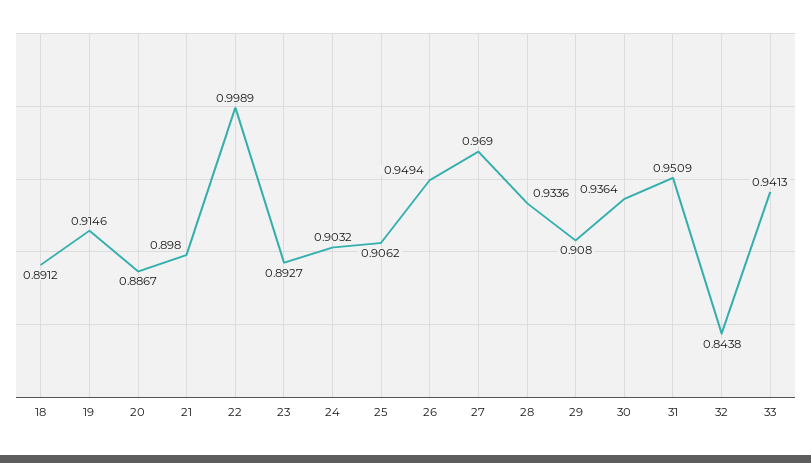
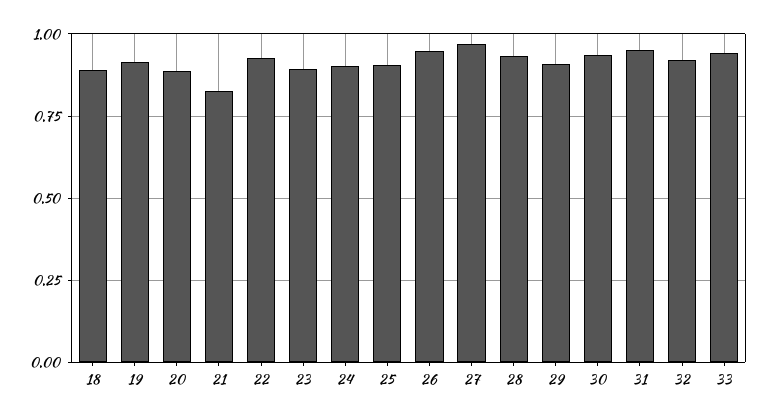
21: 0.898 -> 0.825
22: 0.9989 -> 0.925
32: 0.8438 -> 0.925

